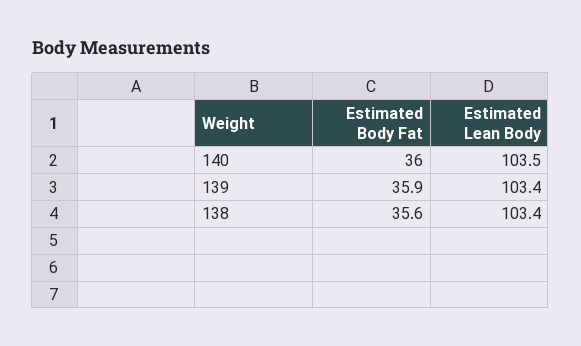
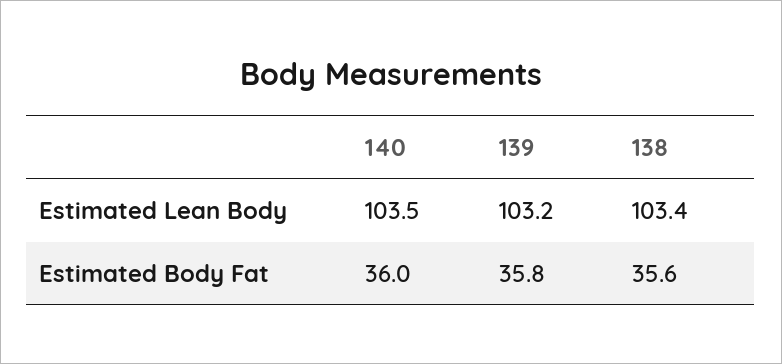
Estimated Body Fat, 139: 35.9 -> 35.8
Estimated Lean Body, 139: 103.4 -> 103.2

